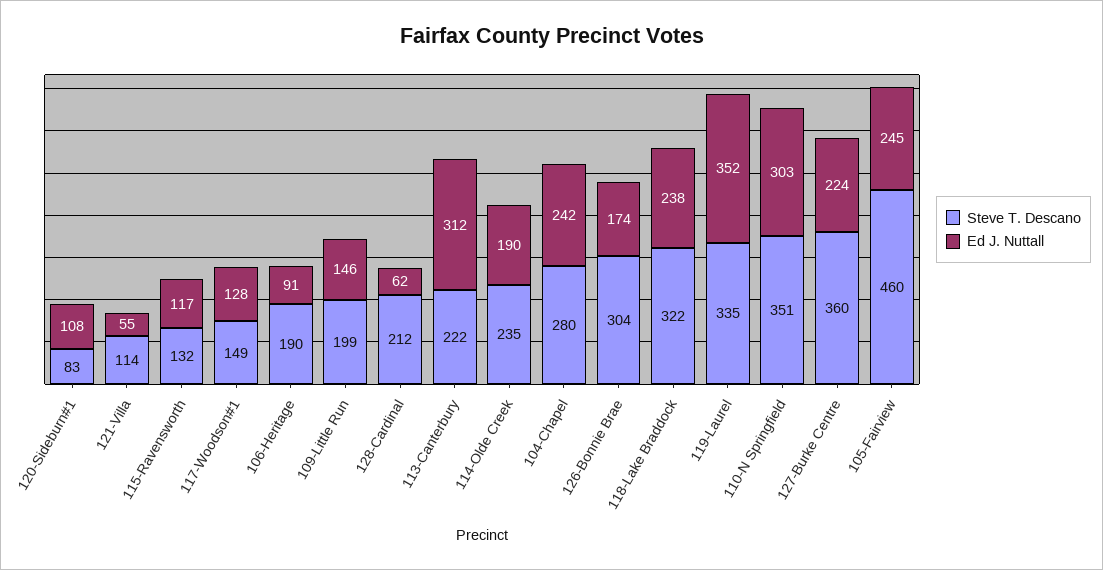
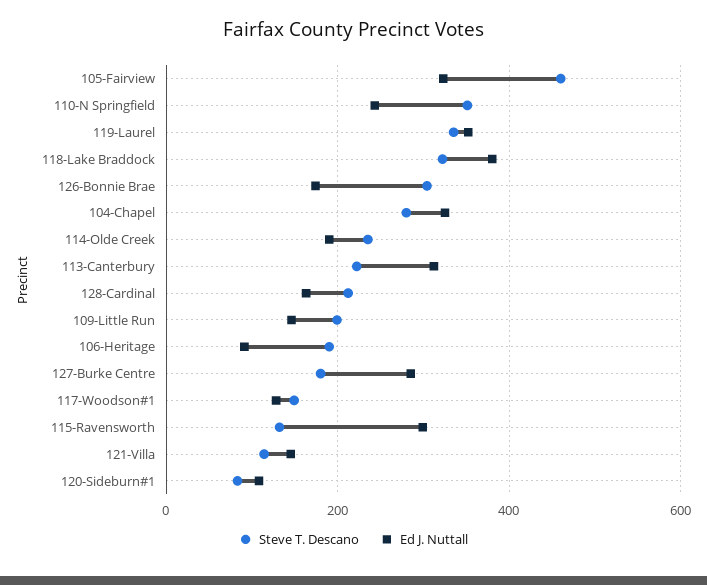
Ed J. Nuttall, 121-Villa: 55 -> 140
Ed J. Nuttall, 115-Ravensworth: 117 -> 300
Ed J. Nuttall, 128-Cardinal: 62 -> 160
Ed J. Nuttall, 104-Chapel: 242 -> 320
Ed J. Nuttall, 118-Lake Braddock: 238 -> 380
Ed J. Nuttall, 110-N Springfield: 303 -> 240
Steve T. Descano, 127-Burke Centre: 360 -> 180
Ed J. Nuttall, 127-Burke Centre: 224 -> 280
Ed J. Nuttall, 105-Fairview: 245 -> 320

